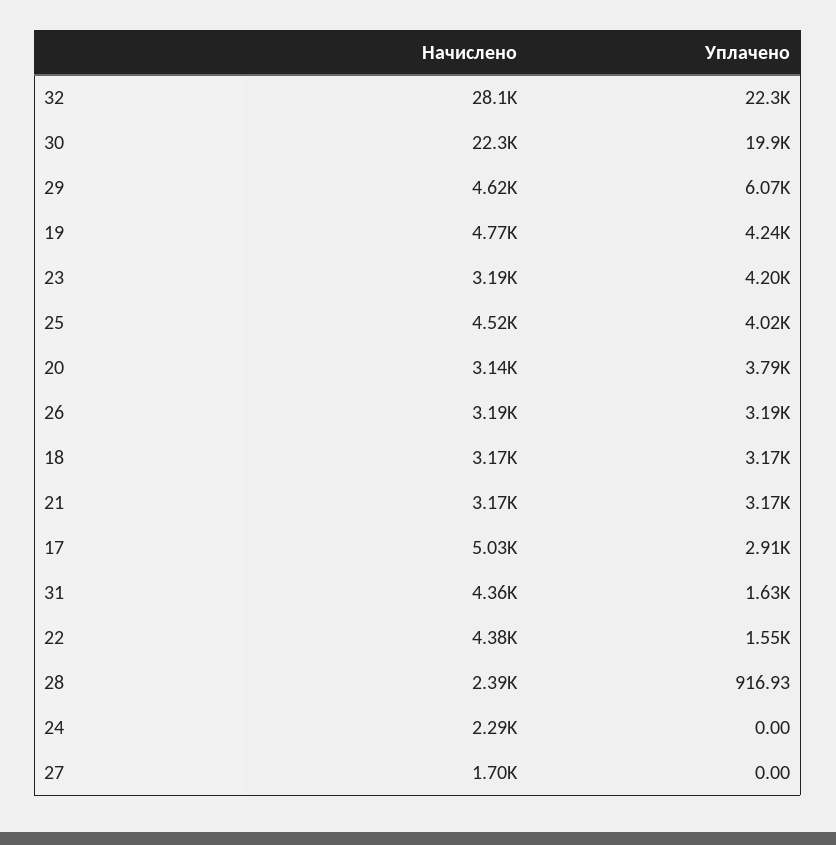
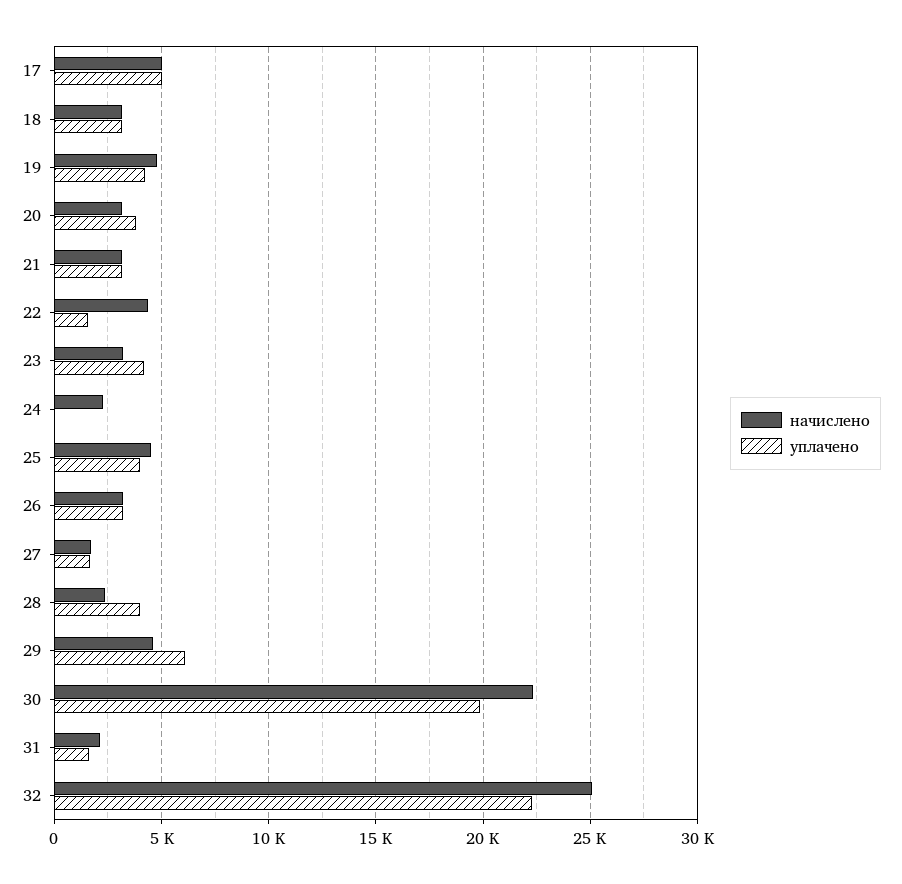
Начислено, 32: 28100 -> 25000
Уплачено, 17: 2910 -> 5000
Начислено, 31: 4360 -> 2000
Уплачено, 28: 916.93 -> 4000
Уплачено, 27: 0 -> 1500

